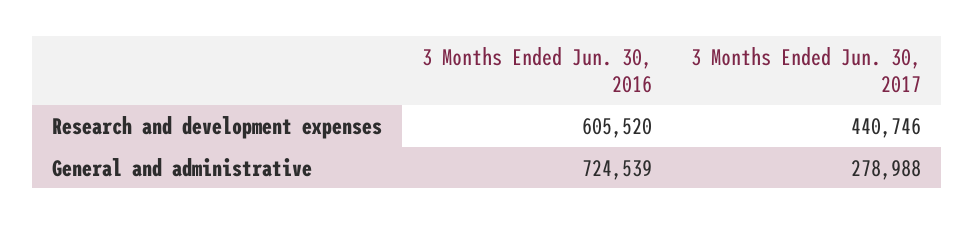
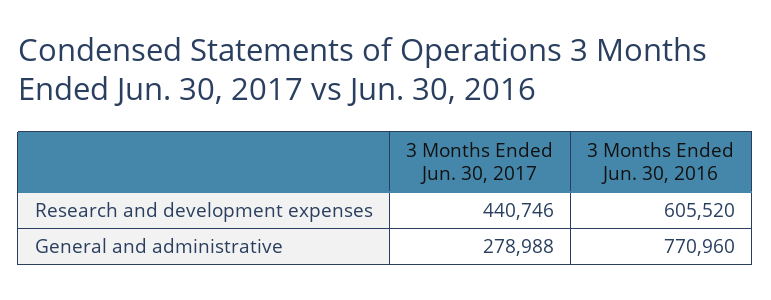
3 Months Ended Jun. 30, 2016, General and administrative: 724539 -> 770960

